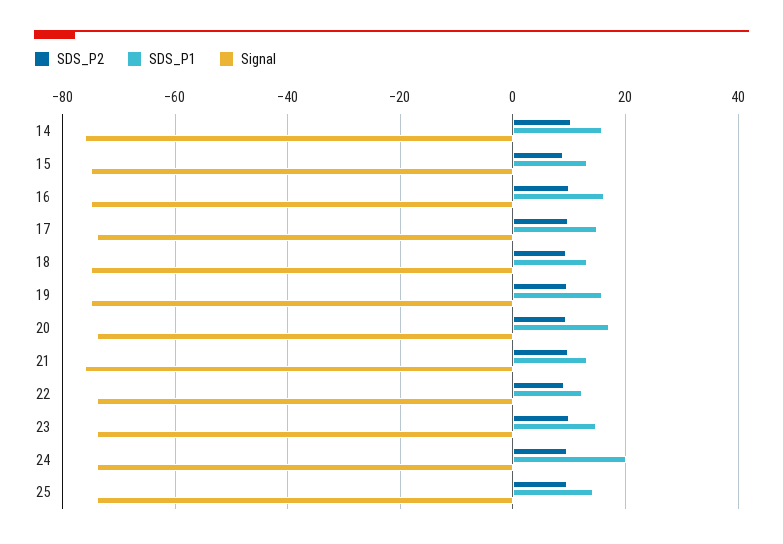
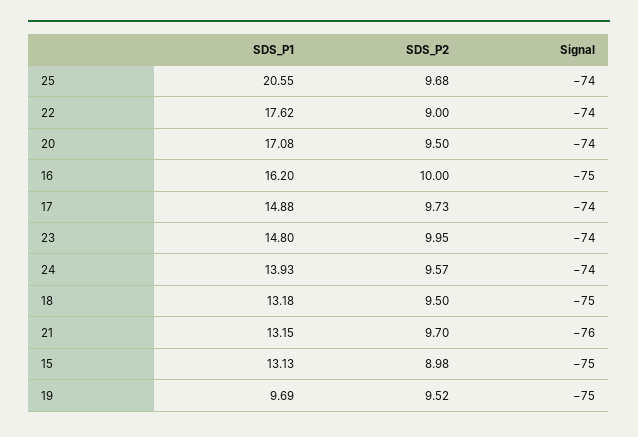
SDS_P2, 14: 10 -> none
SDS_P1, 14: 16 -> none
Signal, 14: -76 -> none
SDS_P1, 19: 16 -> 9.69
SDS_P1, 22: 12 -> 17.62
SDS_P1, 24: 20 -> 13.93
SDS_P1, 25: 14 -> 20.55

